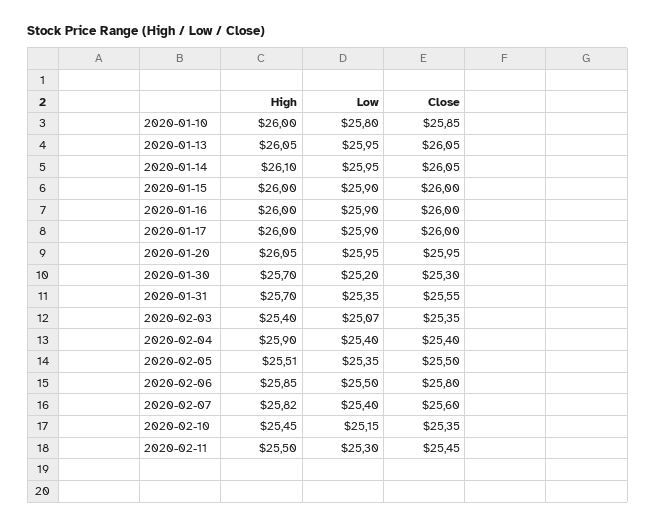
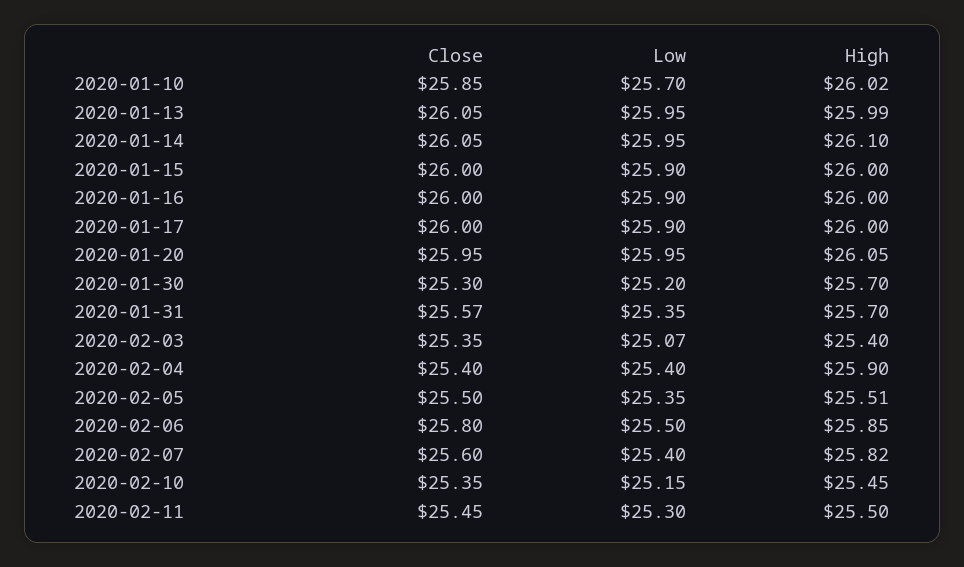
High, 2020-01-10: 26 -> 26.02
Low, 2020-01-10: 25.8 -> 25.7
High, 2020-01-13: 26.05 -> 25.99
Close, 2020-01-31: 25.55 -> 25.57

